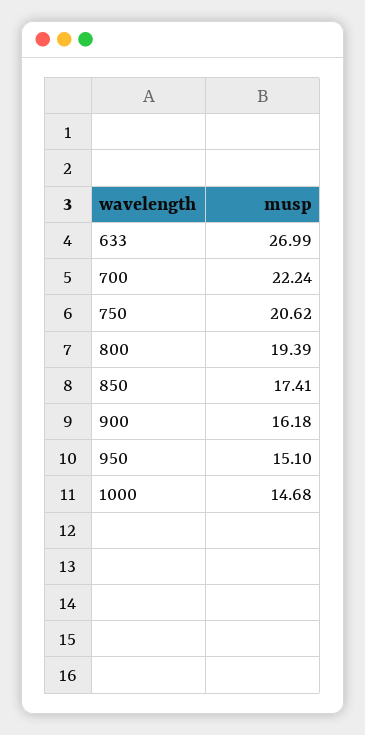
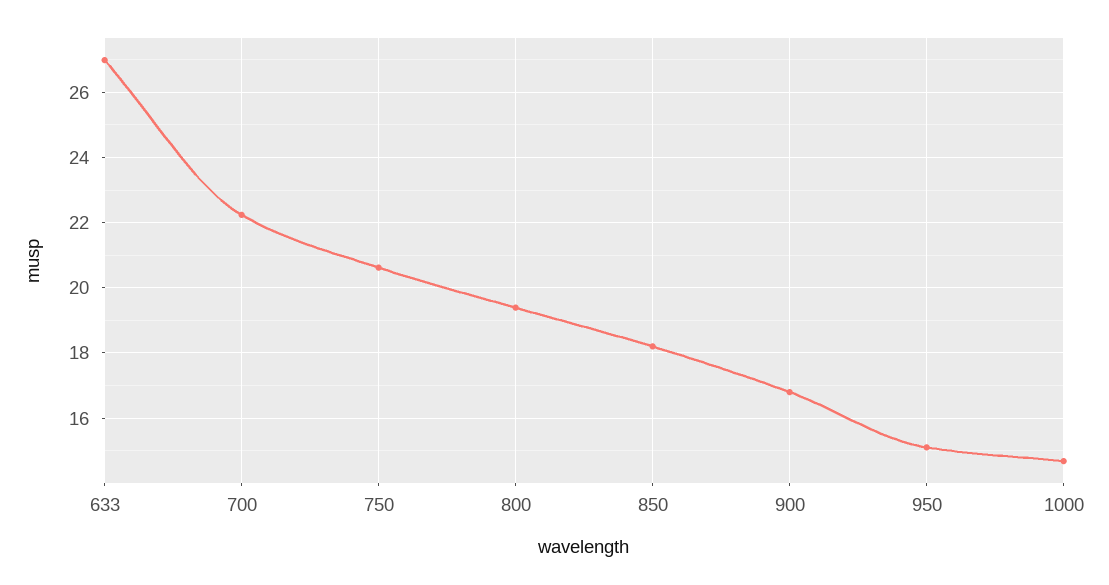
850: 17.41 -> 18.2
900: 16.18 -> 16.8

